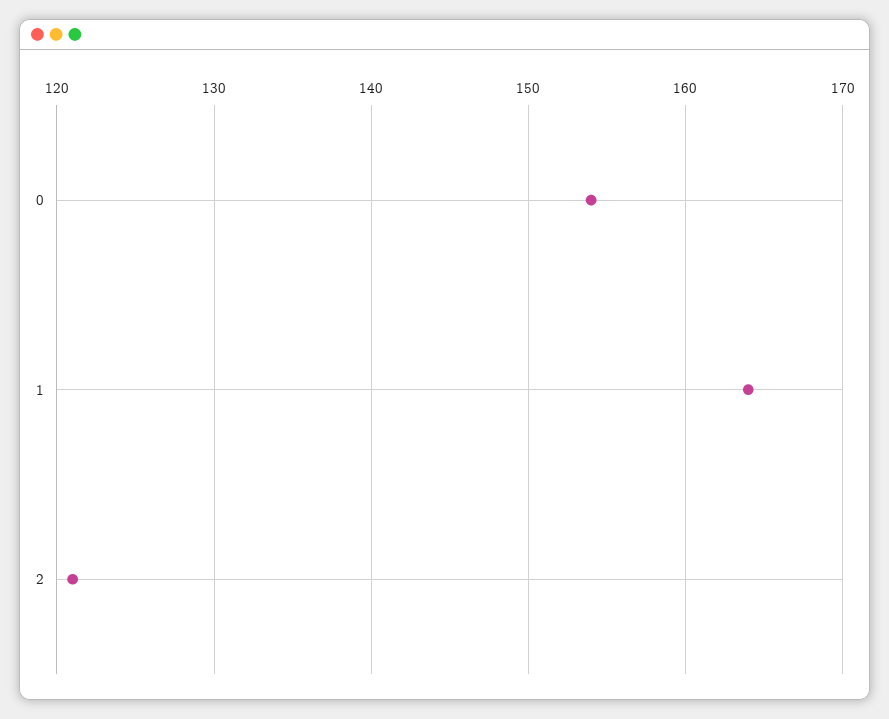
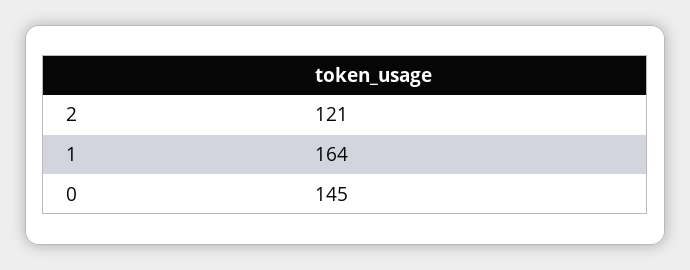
0: 154 -> 145

